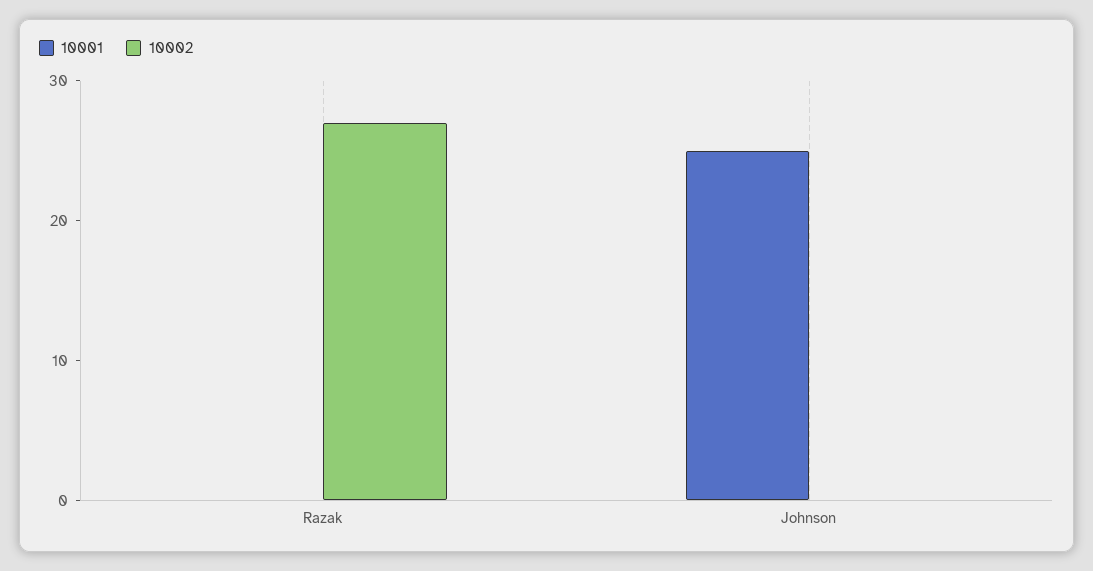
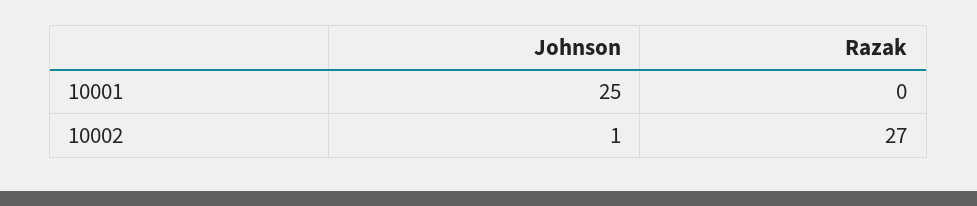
10002, Johnson: 0 -> 1

